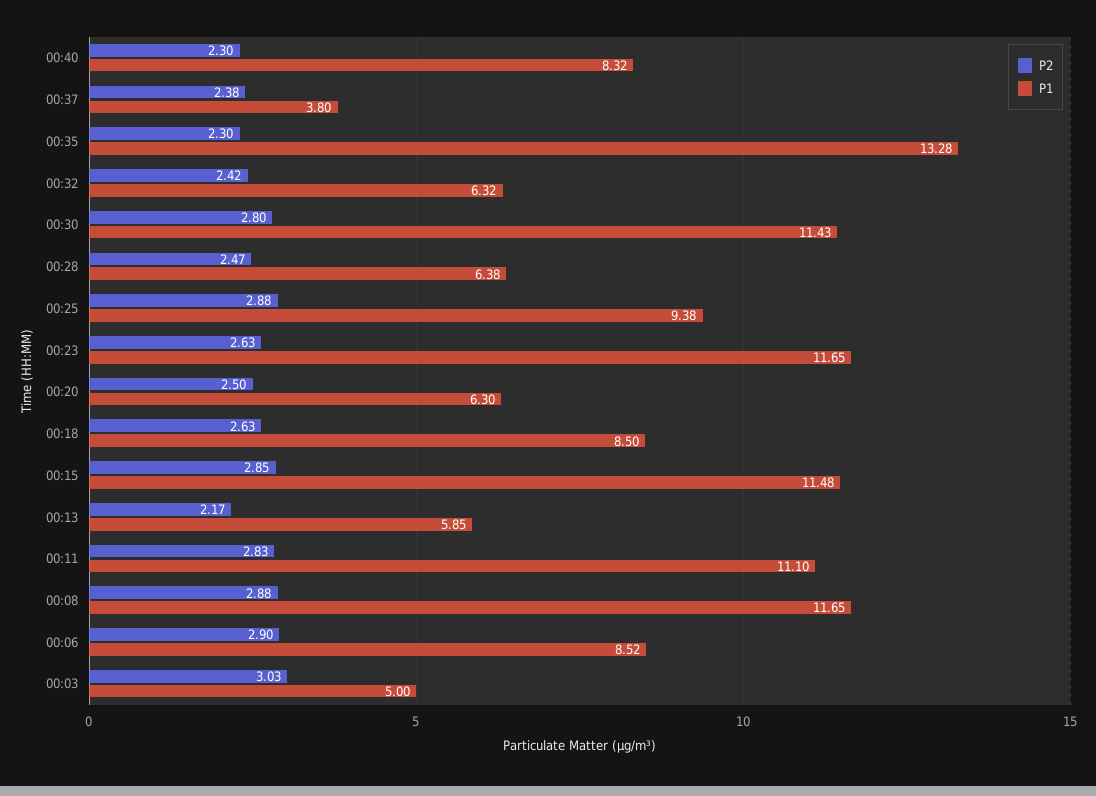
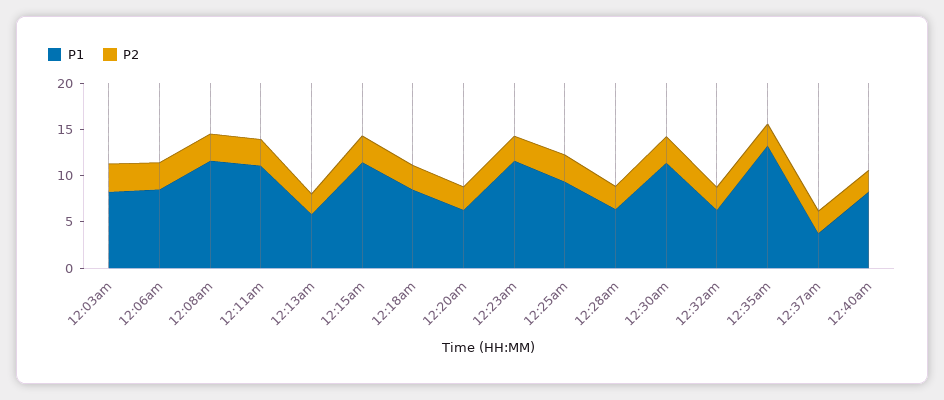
P1, 00:03: 5 -> 8

